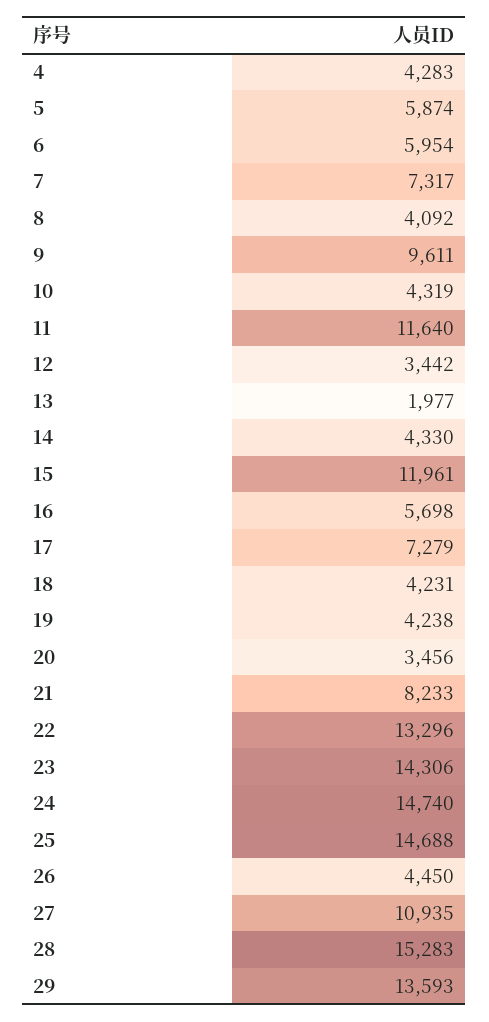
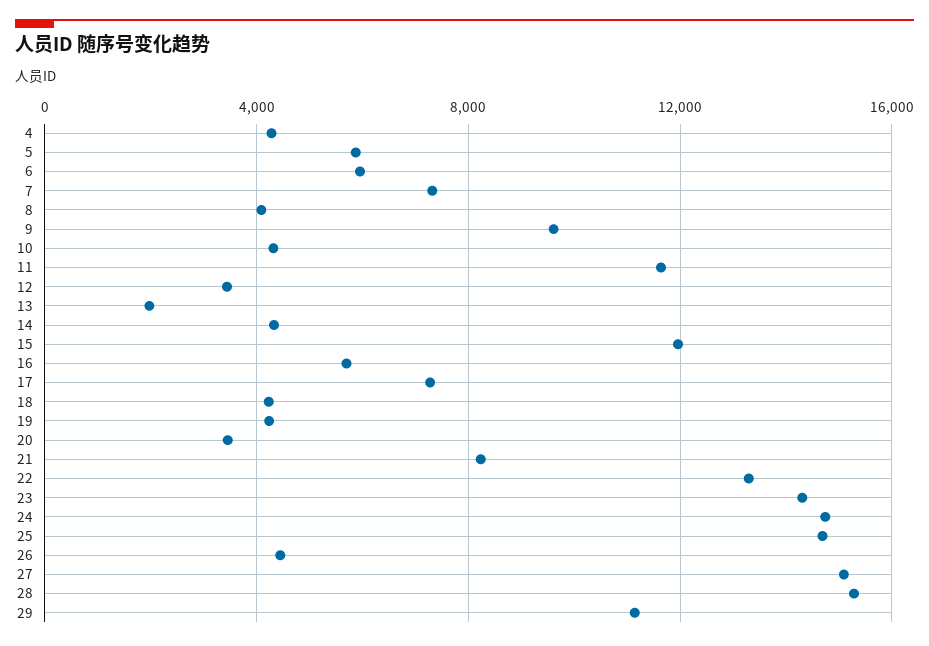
27: 10935 -> 15000
29: 13593 -> 11000

